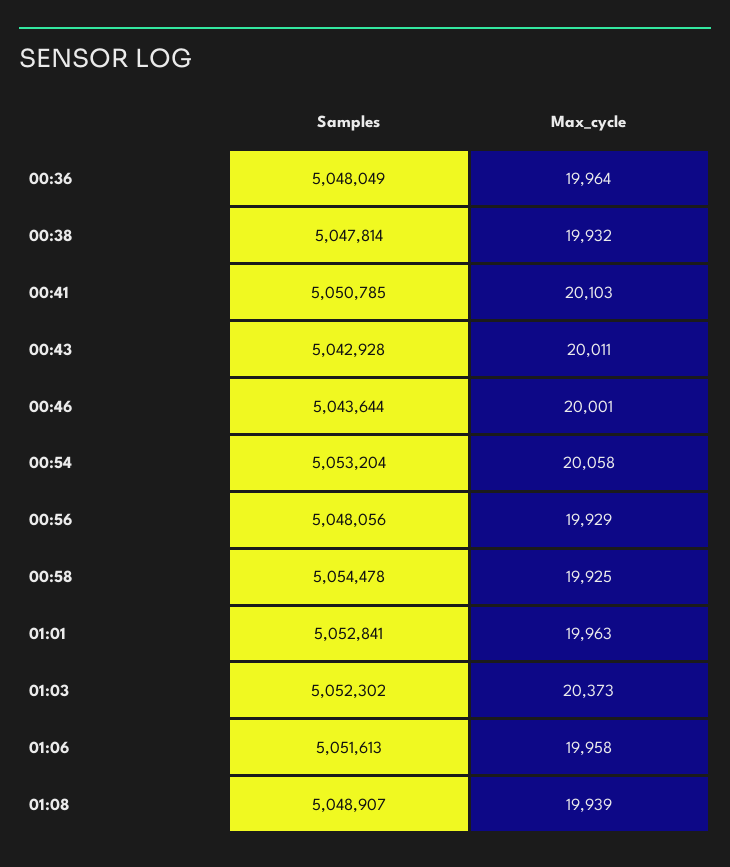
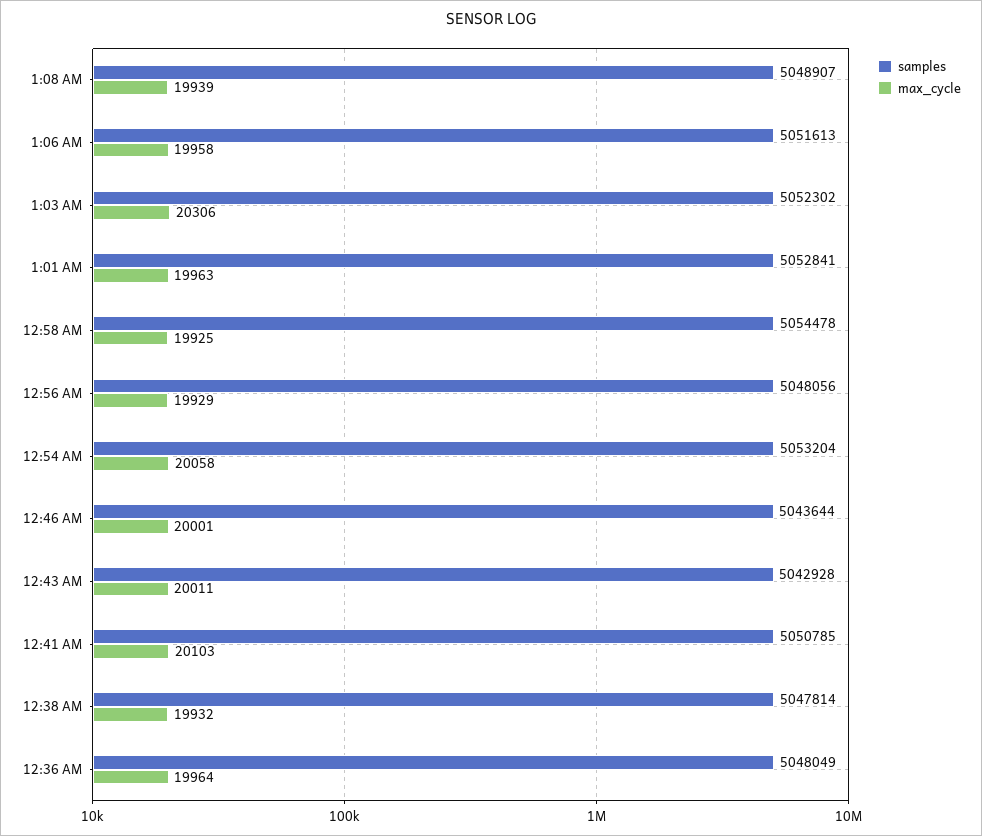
Max_cycle, 01:03: 20373 -> 20306

